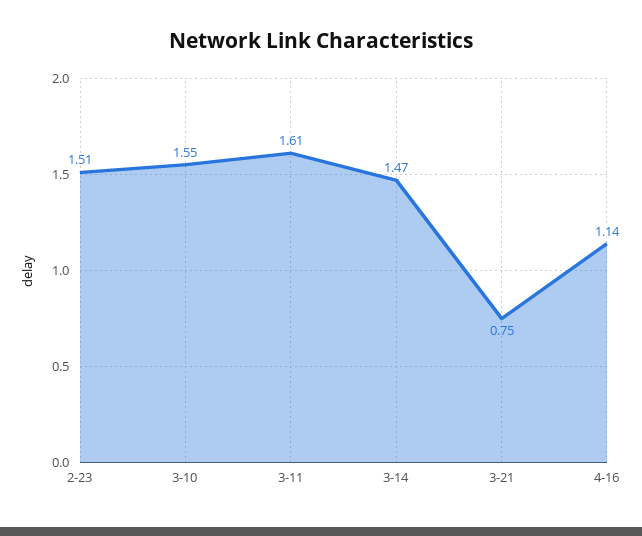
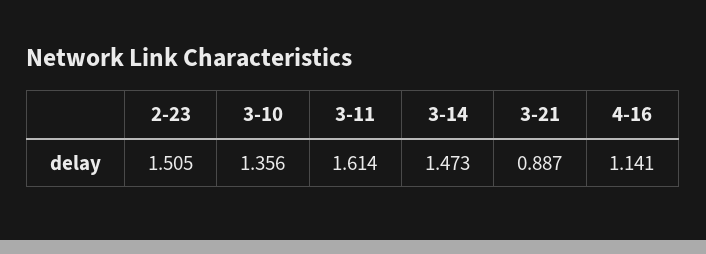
3-10: 1.55 -> 1.356
3-21: 0.75 -> 0.887

